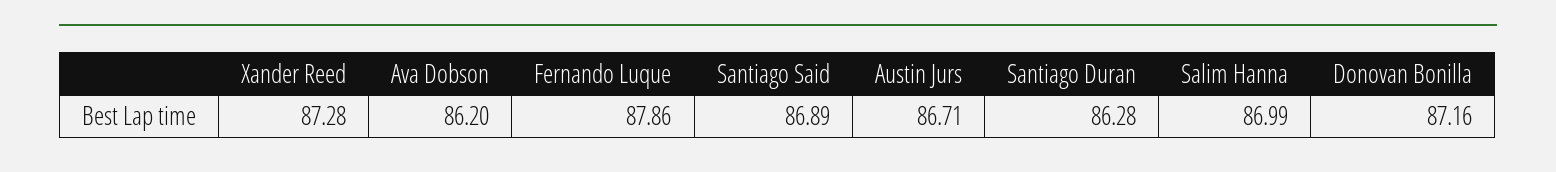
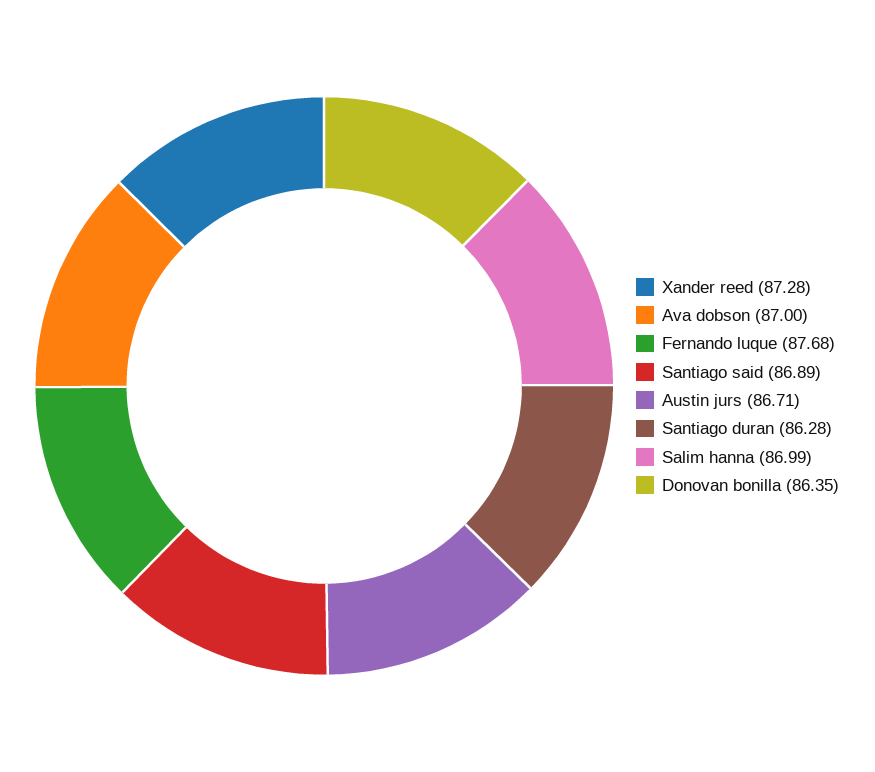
Ava Dobson: 86.2 -> 87
Fernando Luque: 87.86 -> 87.68
Donovan Bonilla: 87.16 -> 86.35

